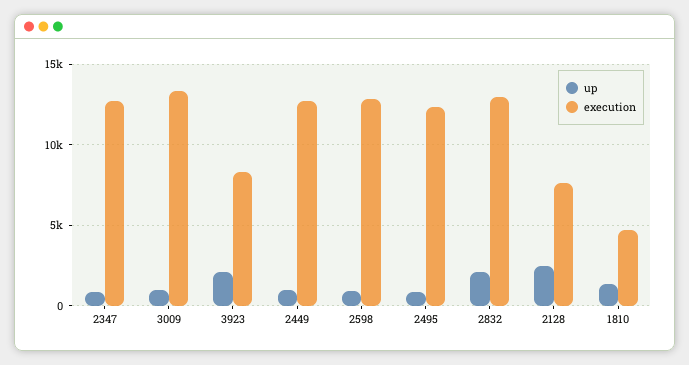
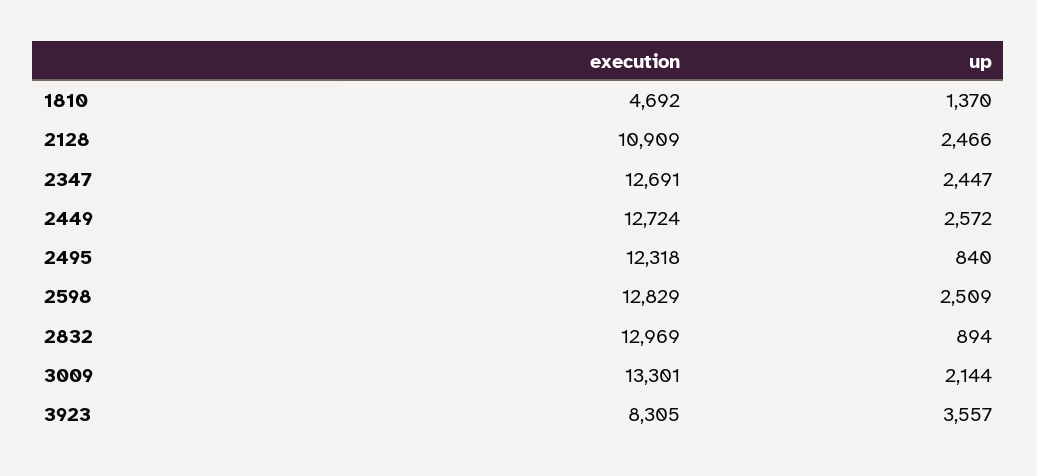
up, 2347: 1000 -> 2447
up, 3009: 1000 -> 2144
up, 3923: 2000 -> 3557
up, 2449: 1000 -> 2572
up, 2598: 1000 -> 2509
up, 2832: 2000 -> 894
execution, 2128: 7500 -> 10909

